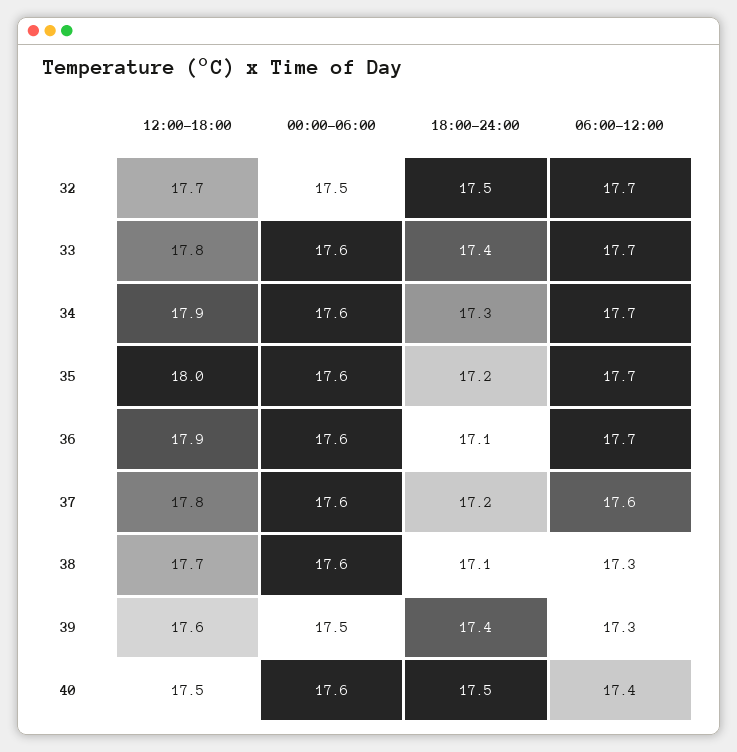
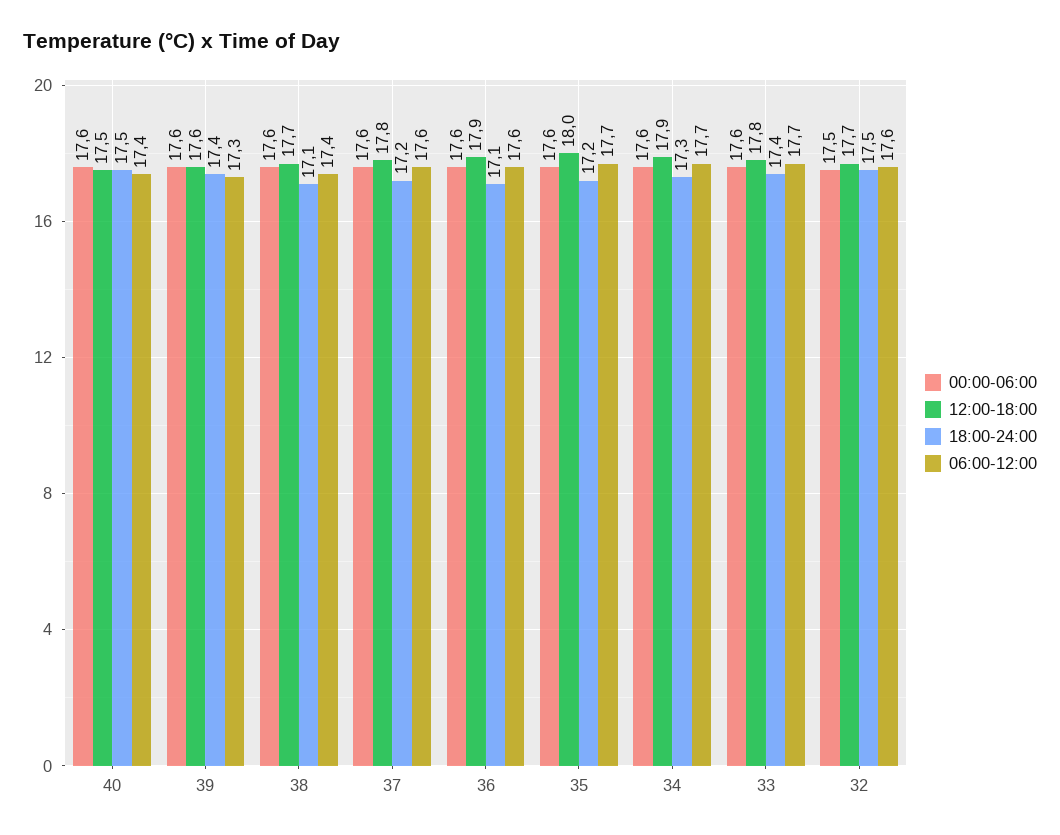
06:00-12:00, 32: 17.7 -> 17.6
06:00-12:00, 36: 17.7 -> 17.6
06:00-12:00, 38: 17.3 -> 17.4
00:00-06:00, 39: 17.5 -> 17.6

